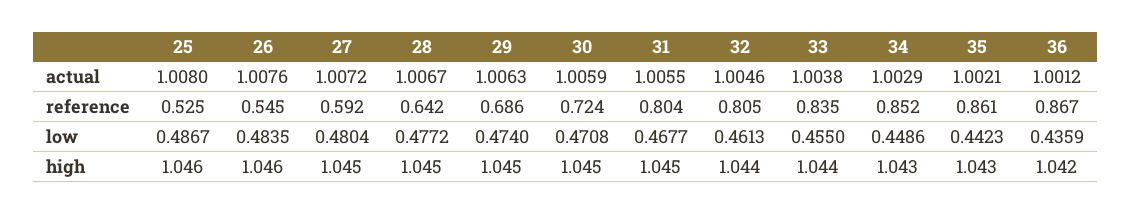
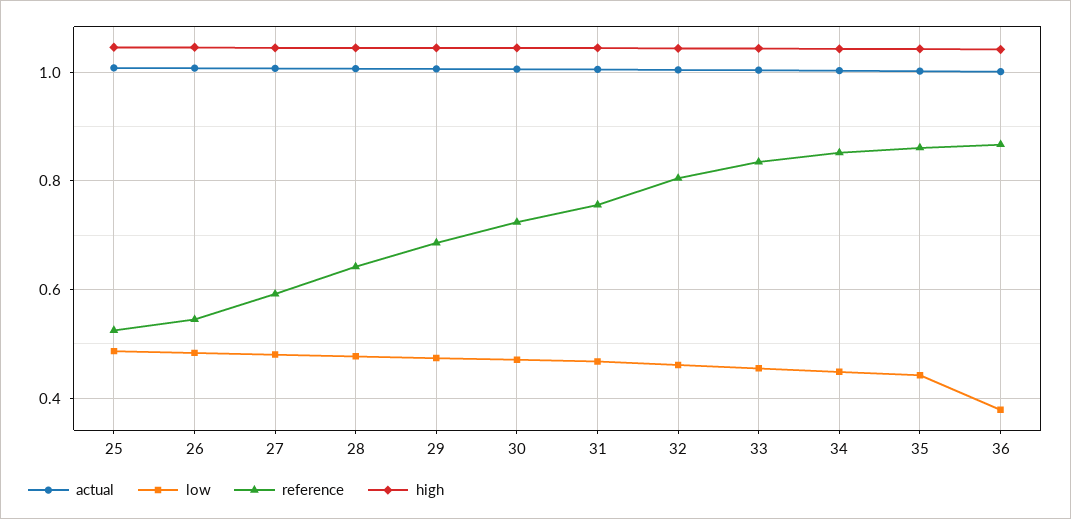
reference, 31: 0.804 -> 0.76
low, 36: 0.4359 -> 0.38

